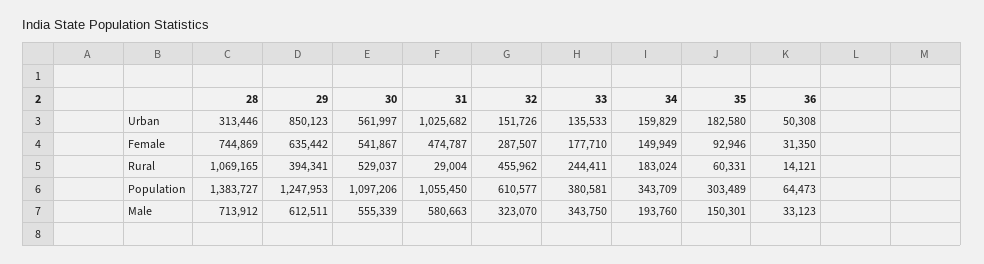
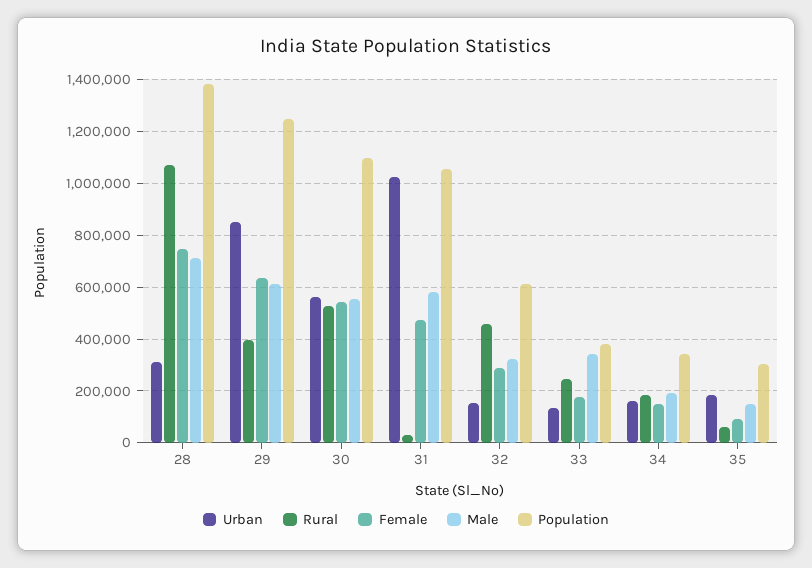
Urban, 36: 50308 -> none
Female, 36: 31350 -> none
Rural, 36: 14121 -> none
Population, 36: 64473 -> none
Male, 36: 33123 -> none

